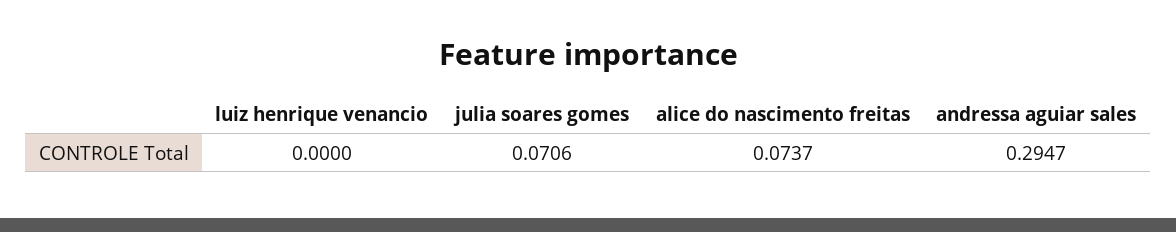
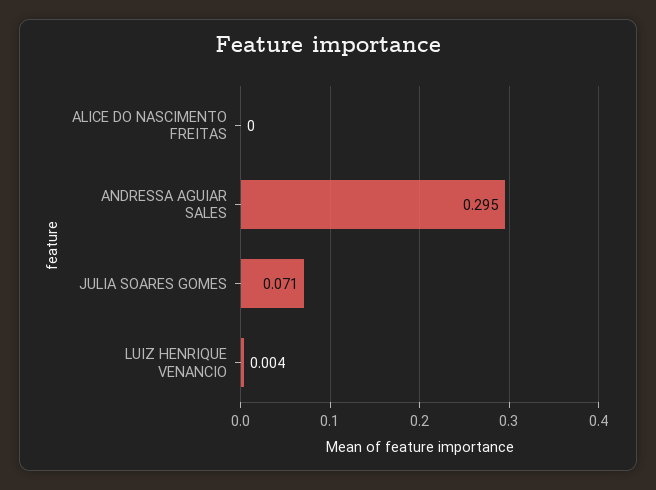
luiz henrique venancio: 0 -> 0.004
alice do nascimento freitas: 0.0737 -> 0

